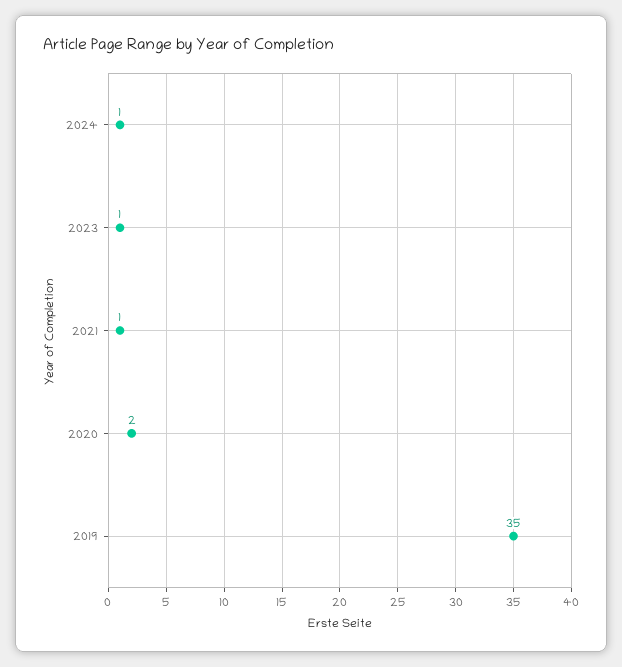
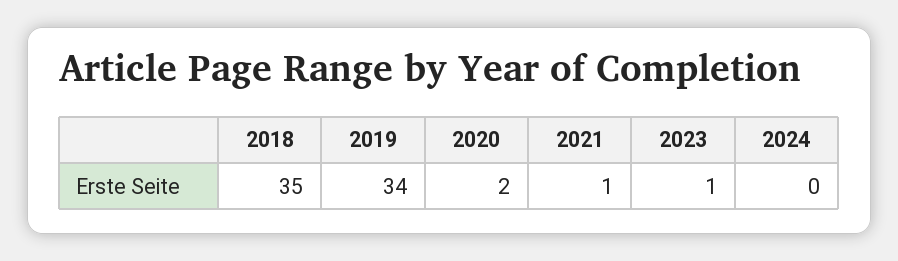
2024: 1 -> 0
2019: 35 -> 34
2018: none -> 35

